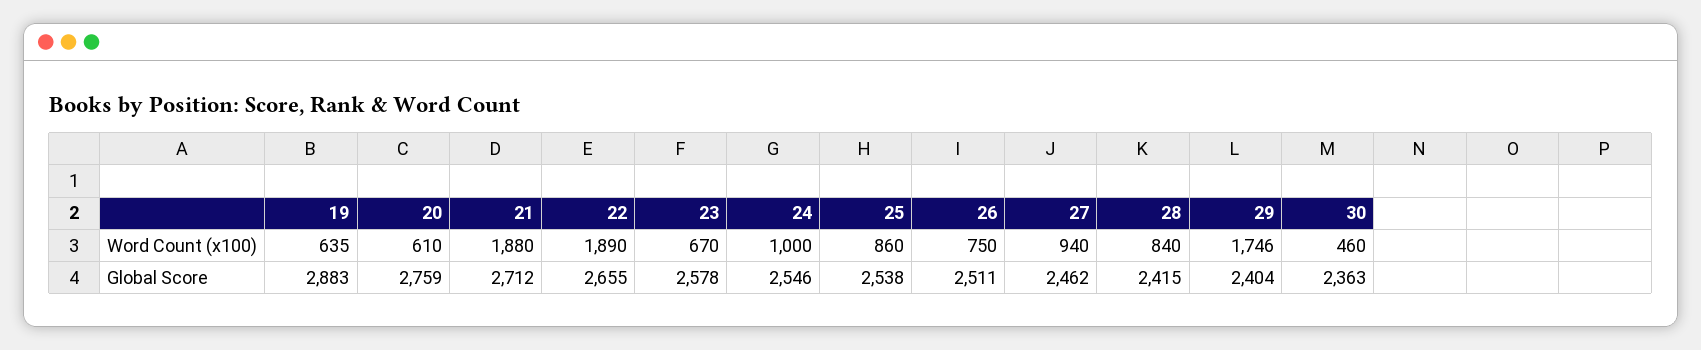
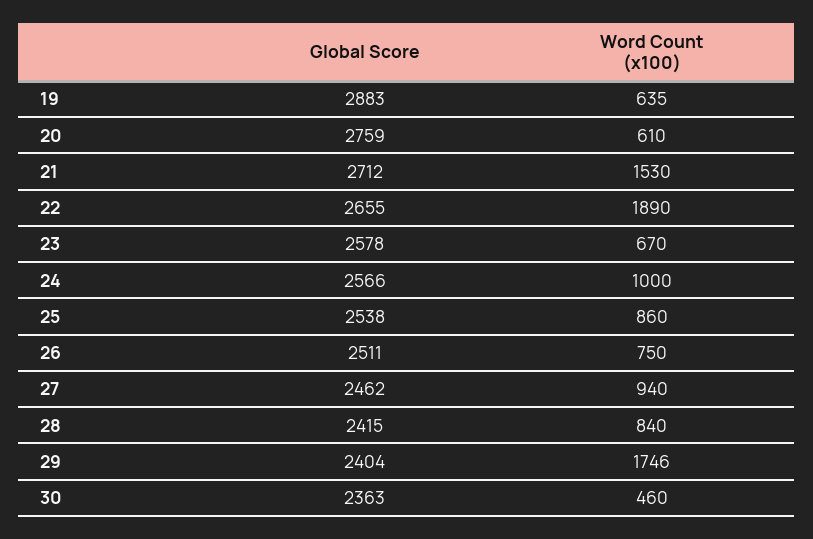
21, Word Count (x100): 1880 -> 1530
24, Global Score: 2546 -> 2566

